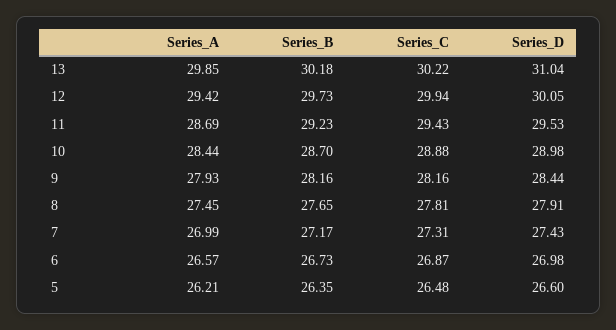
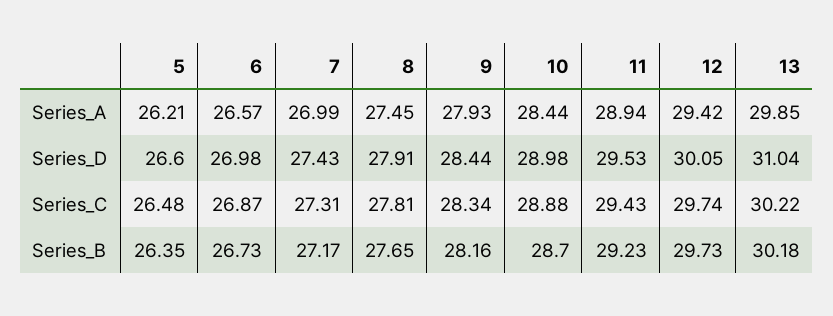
Series_C, 12: 29.94 -> 29.74
Series_A, 11: 28.69 -> 28.94
Series_C, 9: 28.16 -> 28.34

